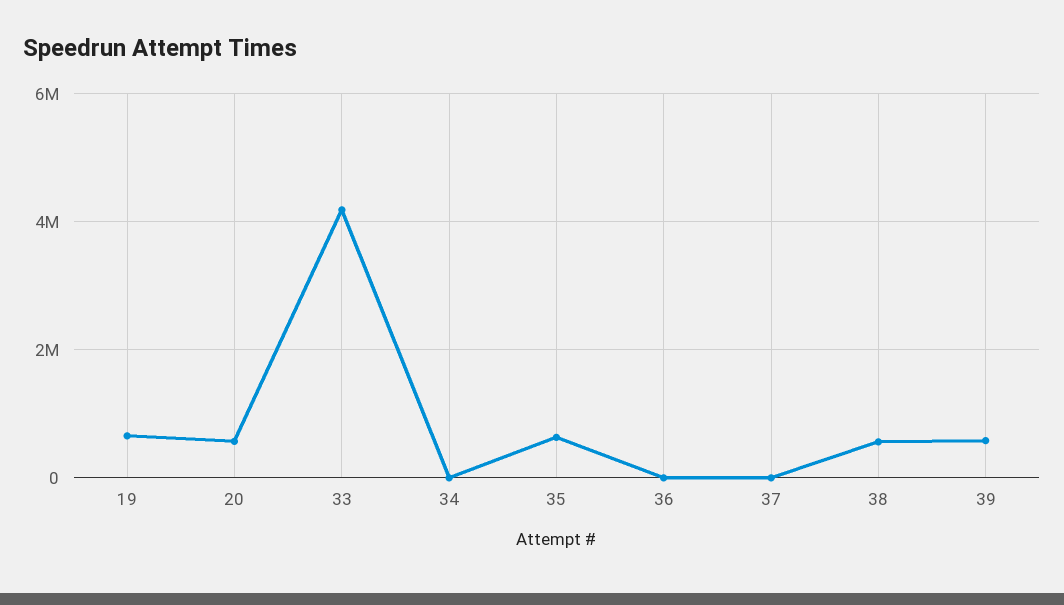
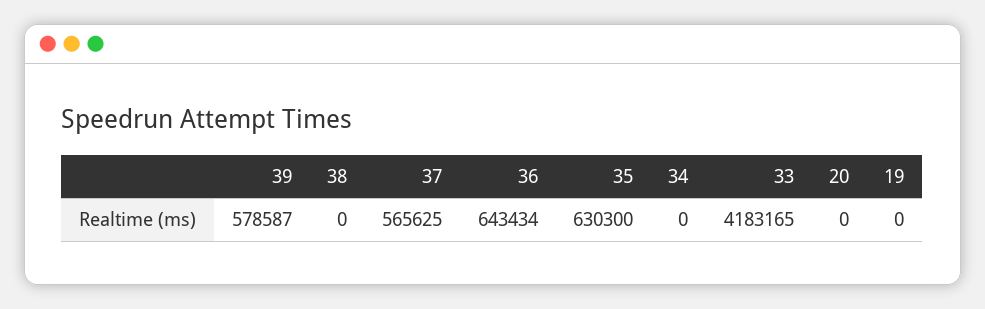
19: 600000 -> 0
20: 600000 -> 0
36: 0 -> 643434
37: 0 -> 565625
38: 600000 -> 0

